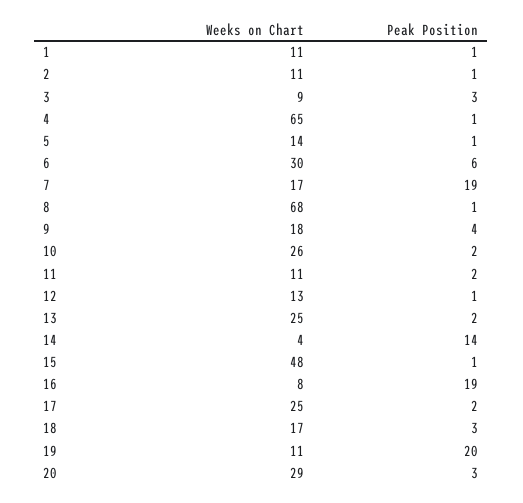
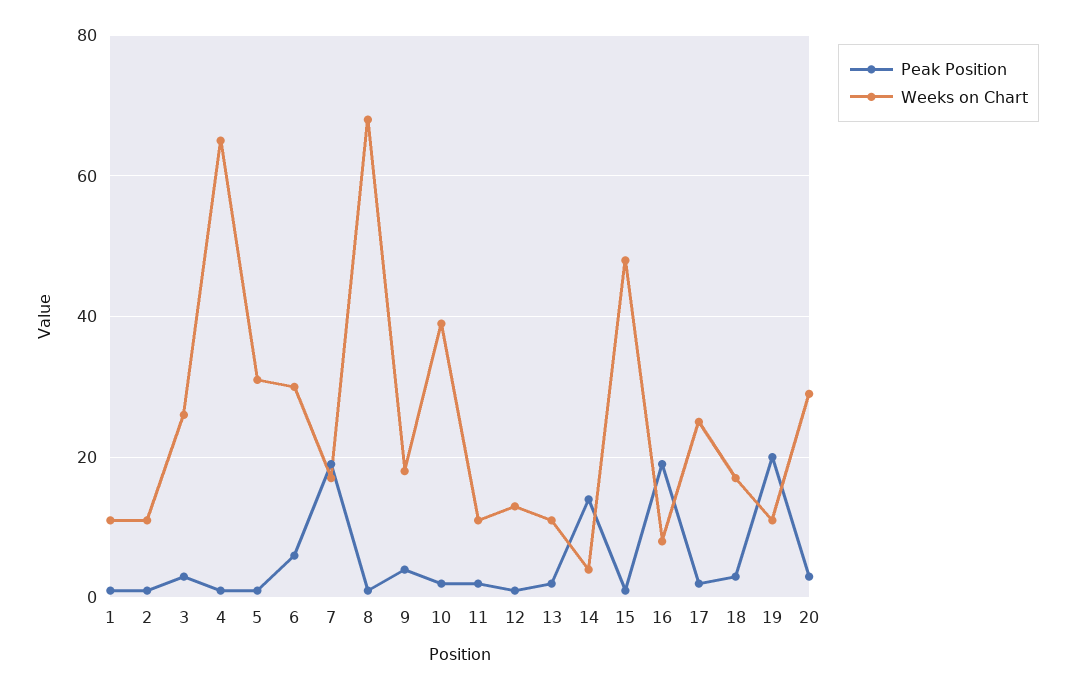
Weeks on Chart, 3: 9 -> 25
Weeks on Chart, 5: 14 -> 30
Weeks on Chart, 10: 26 -> 40
Weeks on Chart, 13: 25 -> 10

